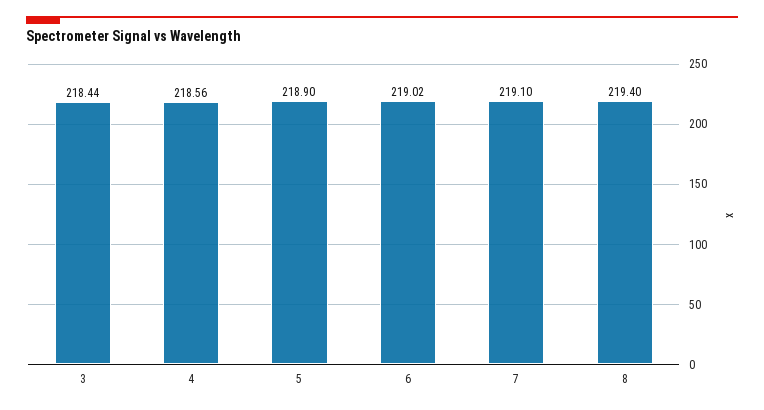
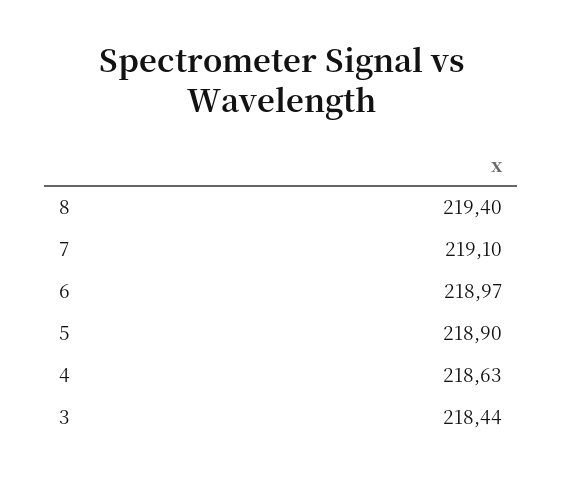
4: 218.56 -> 218.63
6: 219.02 -> 218.97

